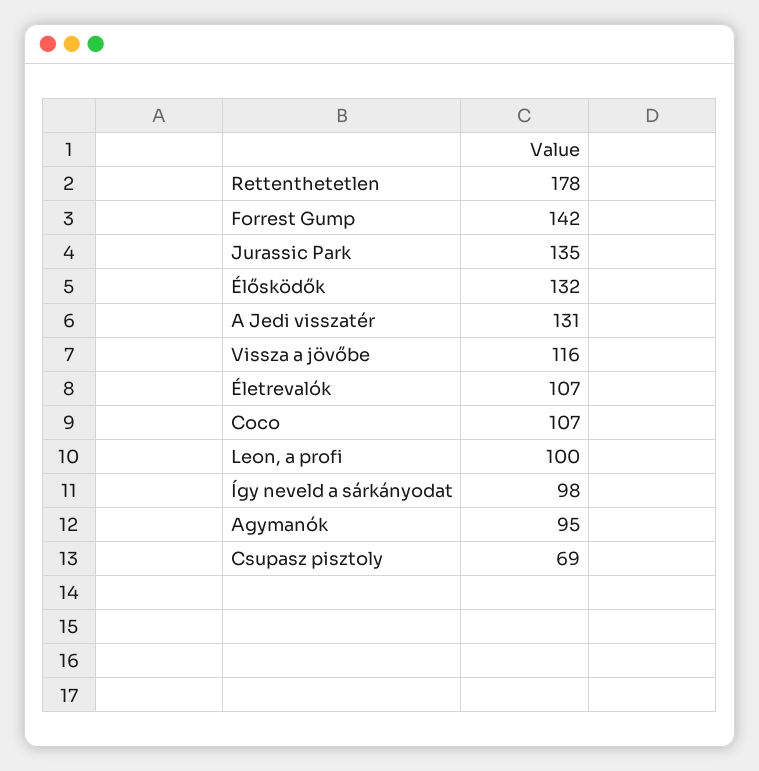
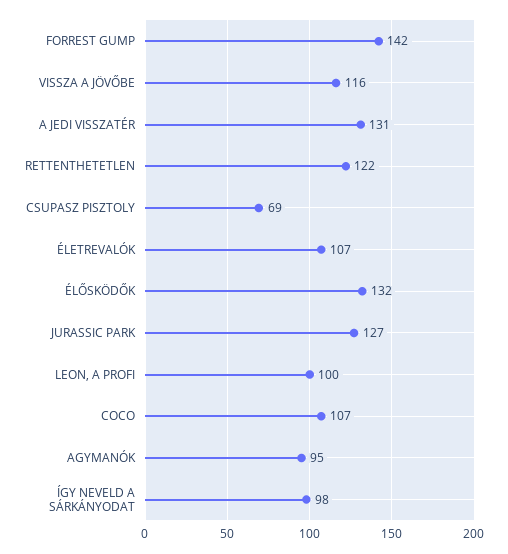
Rettenthetetlen: 178 -> 122
Jurassic Park: 135 -> 127

